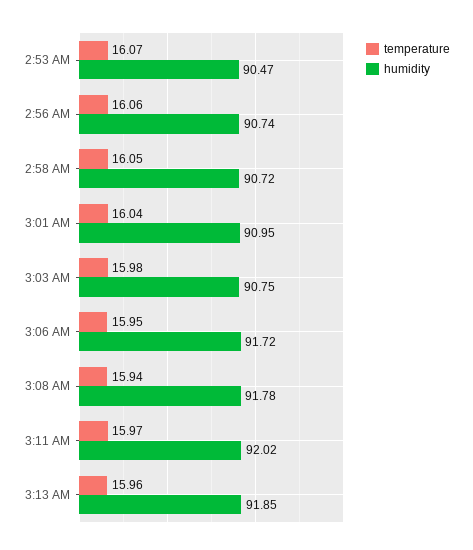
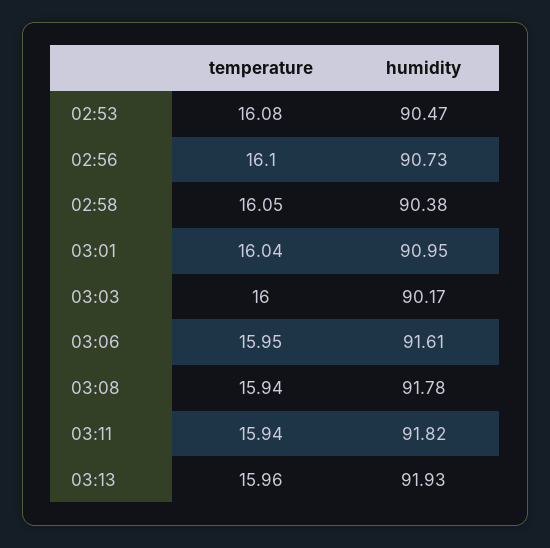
temperature, 2:53 AM: 16.07 -> 16.08
temperature, 2:56 AM: 16.06 -> 16.1
humidity, 2:56 AM: 90.74 -> 90.73
humidity, 2:58 AM: 90.72 -> 90.38
temperature, 3:03 AM: 15.98 -> 16
humidity, 3:03 AM: 90.75 -> 90.17
humidity, 3:06 AM: 91.72 -> 91.61
temperature, 3:11 AM: 15.97 -> 15.94
humidity, 3:11 AM: 92.02 -> 91.82
humidity, 3:13 AM: 91.85 -> 91.93

